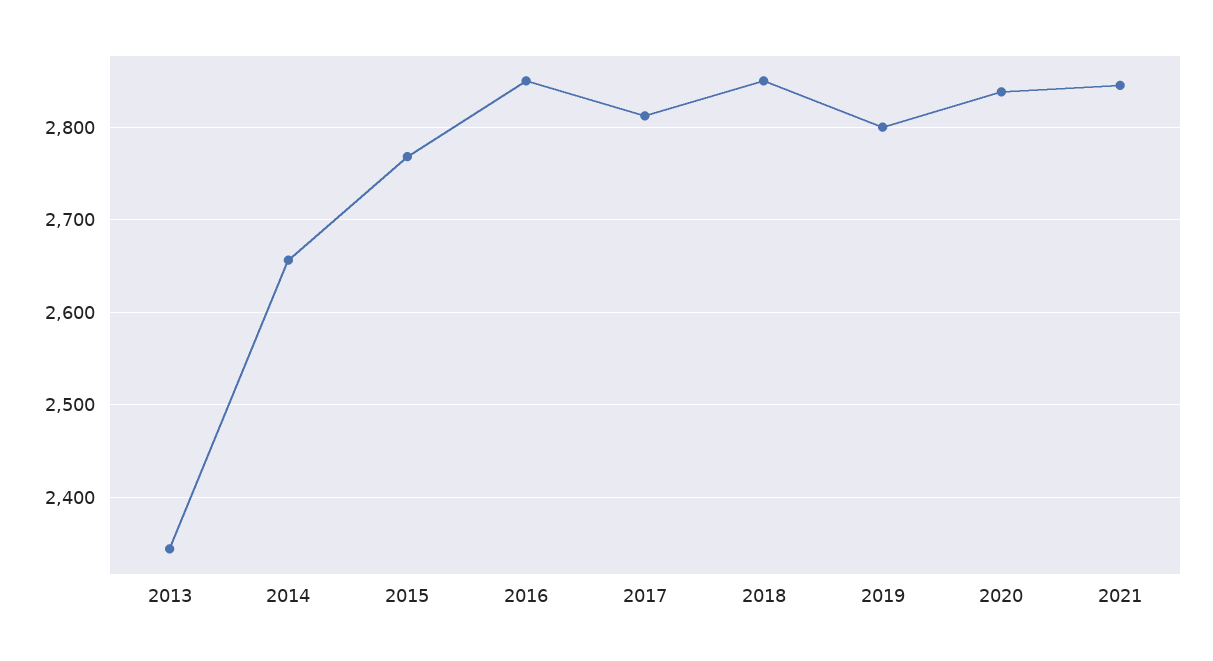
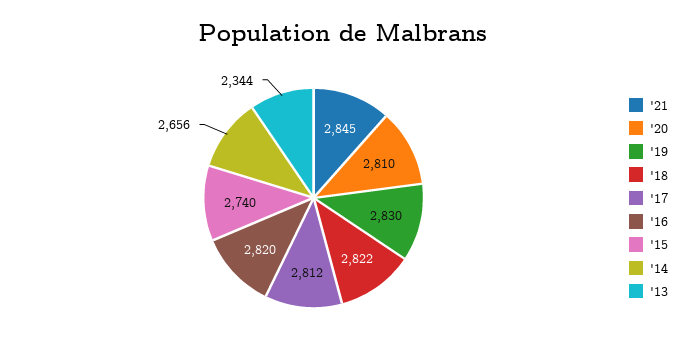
2015: 2770 -> 2740
2016: 2850 -> 2820
2018: 2850 -> 2822
2019: 2800 -> 2830
2020: 2840 -> 2810

